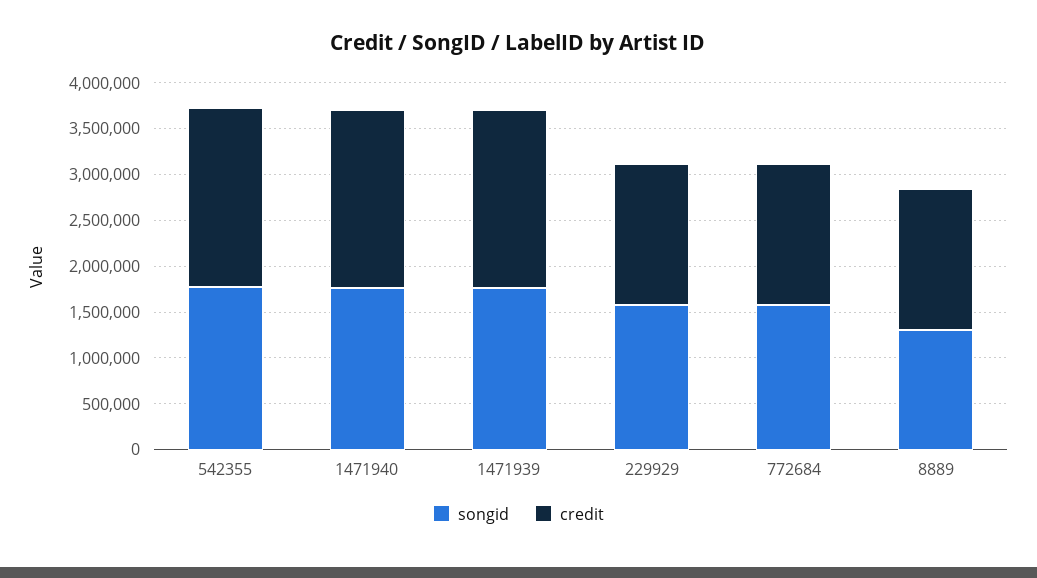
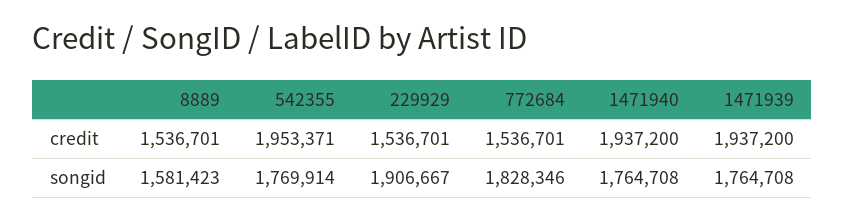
songid, 229929: 1600000 -> 1906667
songid, 772684: 1600000 -> 1828346
songid, 8889: 1300000 -> 1581423

